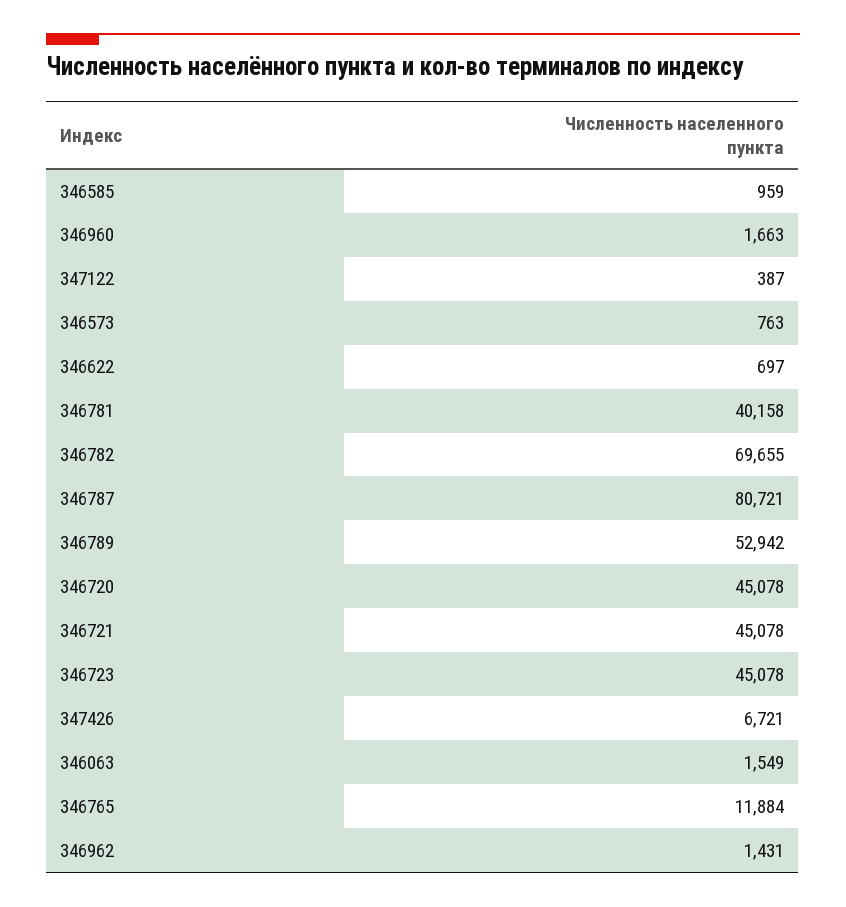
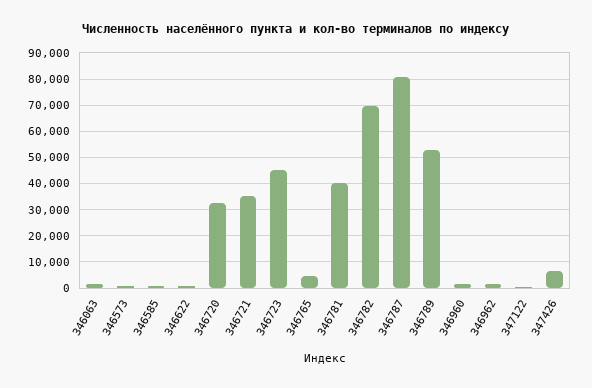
346720: 45078 -> 32500
346721: 45078 -> 35000
346765: 11884 -> 5000

